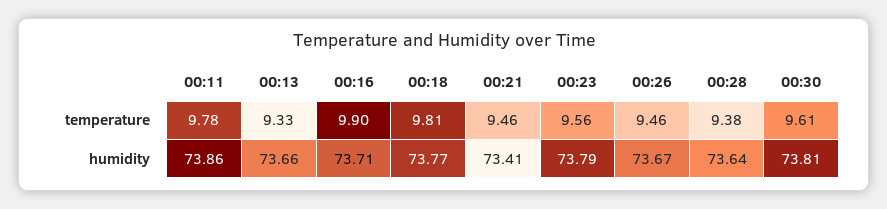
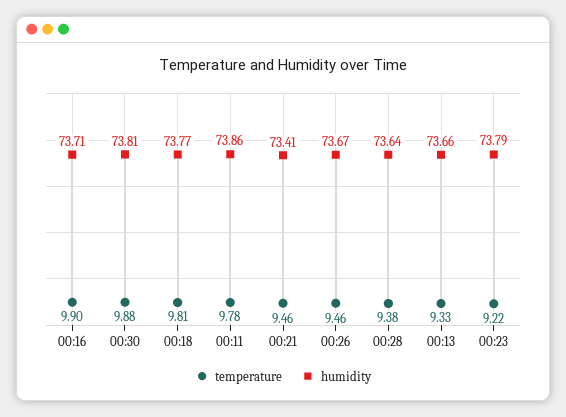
temperature, 00:23: 9.56 -> 9.22
temperature, 00:30: 9.61 -> 9.88

